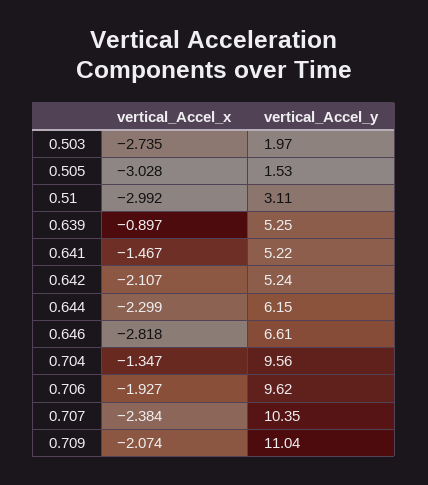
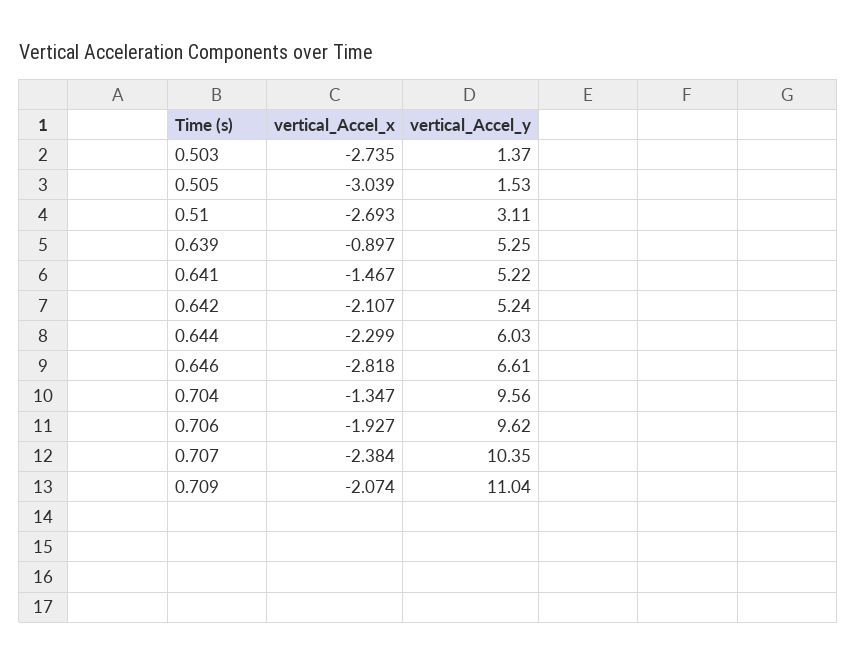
vertical_Accel_y, 0.503: 1.97 -> 1.37
vertical_Accel_x, 0.505: -3.028 -> -3.039
vertical_Accel_x, 0.51: -2.992 -> -2.693
vertical_Accel_y, 0.644: 6.15 -> 6.03

